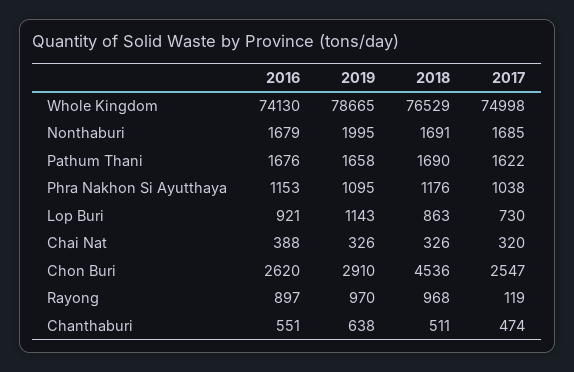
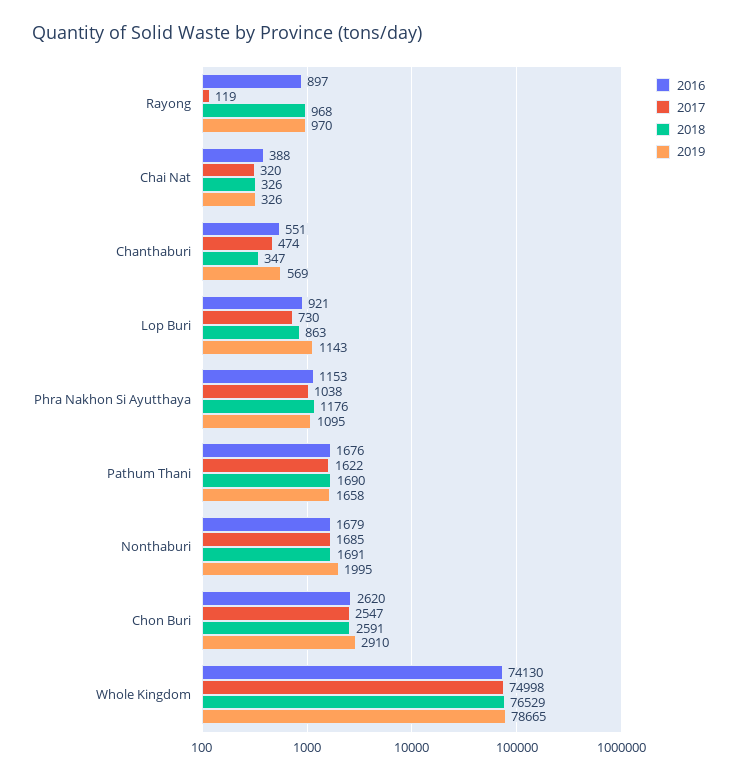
2018, Chon Buri: 4536 -> 2591
2019, Chanthaburi: 638 -> 569
2018, Chanthaburi: 511 -> 347

